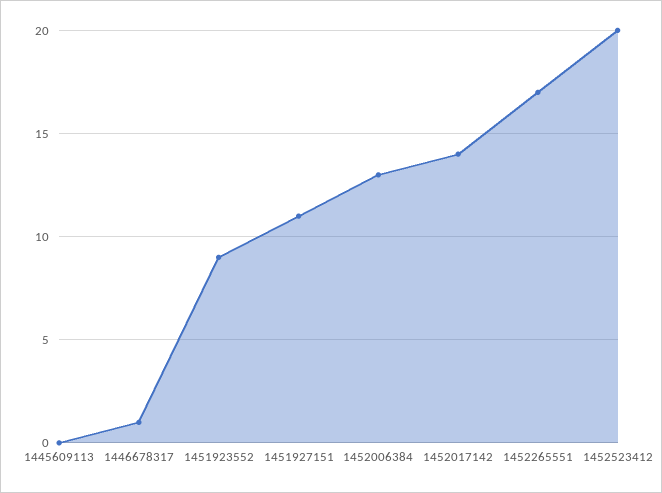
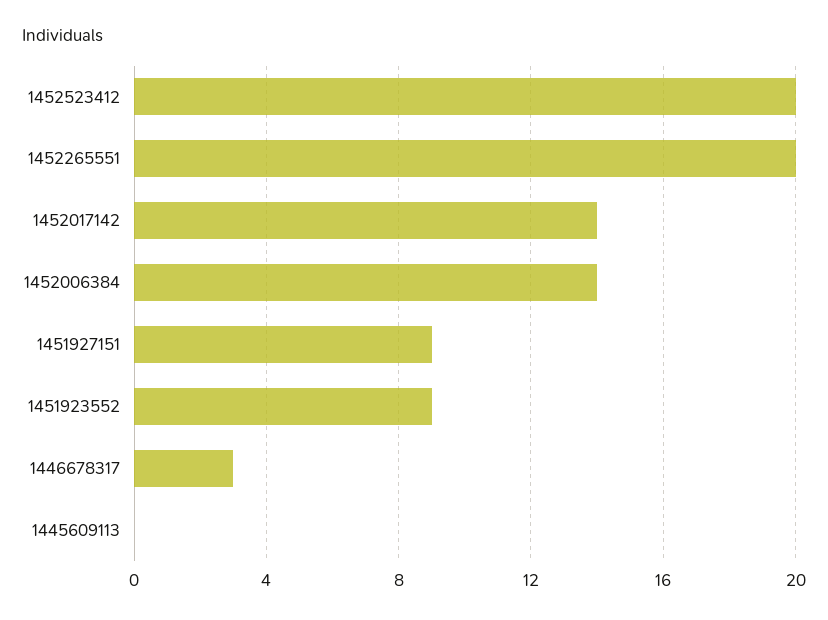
1446678317: 1 -> 3
1451927151: 11 -> 9
1452006384: 13 -> 14
1452265551: 17 -> 20

